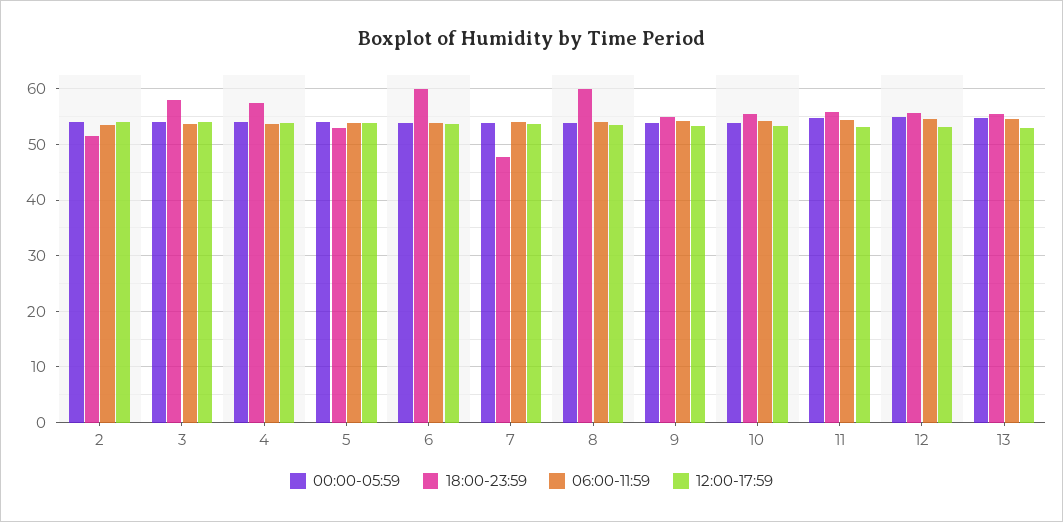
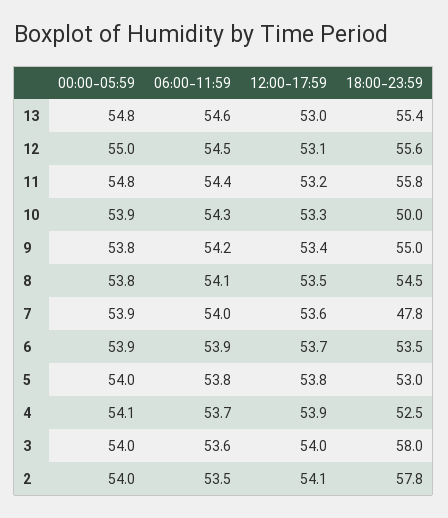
18:00-23:59, 2: 52 -> 57.8
18:00-23:59, 4: 58 -> 52.5
18:00-23:59, 6: 60 -> 53.5
18:00-23:59, 8: 60 -> 54.5
18:00-23:59, 10: 56 -> 50

